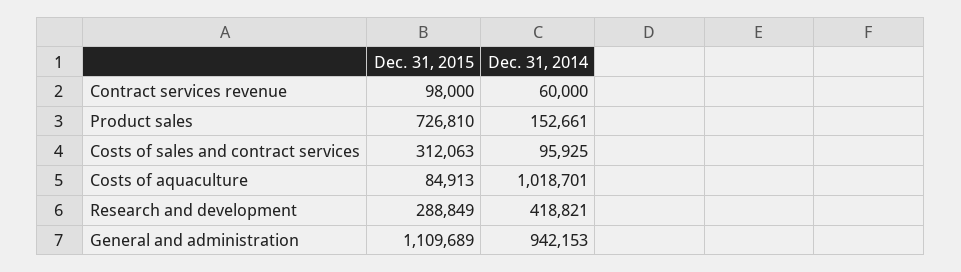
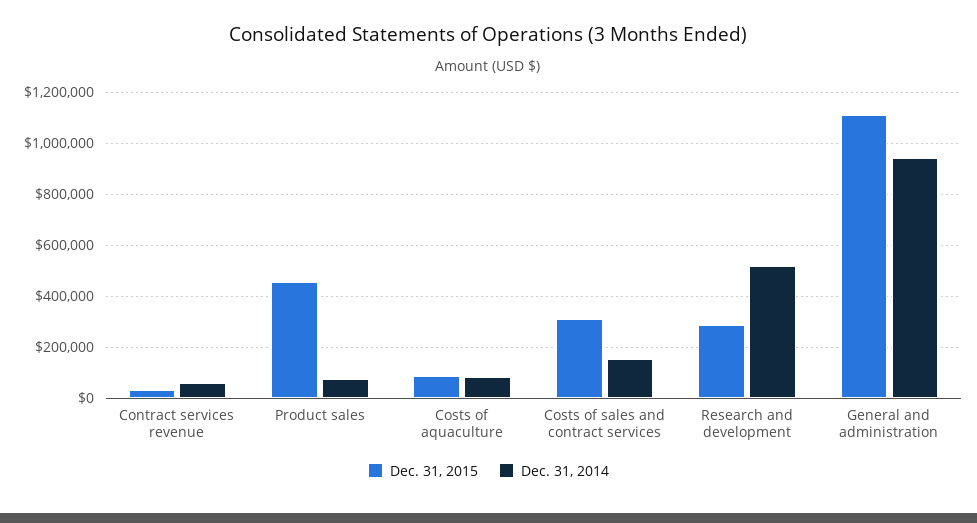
Dec. 31, 2015, Contract services revenue: 98000 -> 25000
Dec. 31, 2015, Product sales: 726810 -> 450000
Dec. 31, 2014, Product sales: 152661 -> 75000
Dec. 31, 2014, Costs of sales and contract services: 95925 -> 150000
Dec. 31, 2014, Costs of aquaculture: 1018701 -> 75000
Dec. 31, 2014, Research and development: 418821 -> 525000

